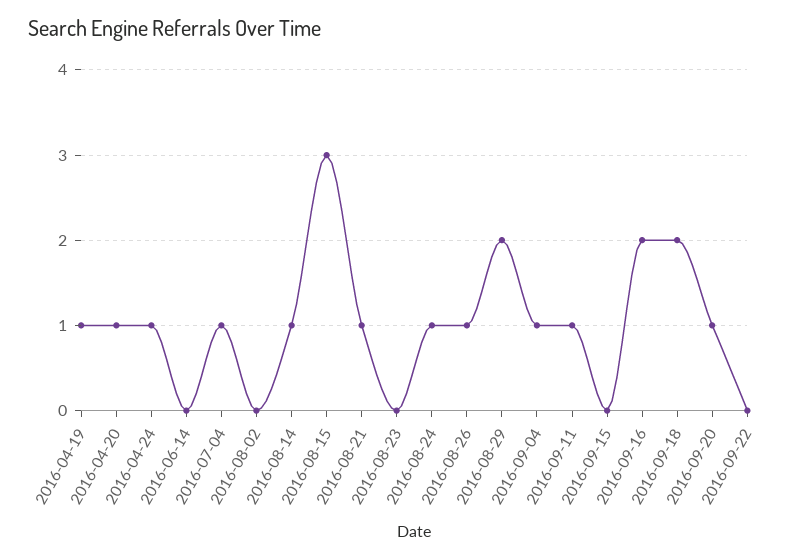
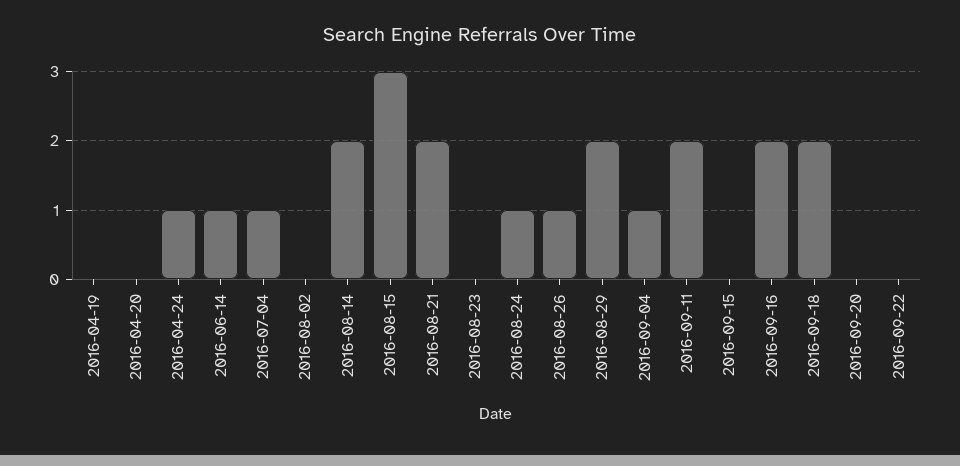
2016-04-19: 1 -> 0
2016-04-20: 1 -> 0
2016-06-14: 0 -> 1
2016-08-14: 1 -> 2
2016-08-21: 1 -> 2
2016-09-11: 1 -> 2
2016-09-20: 1 -> 0

